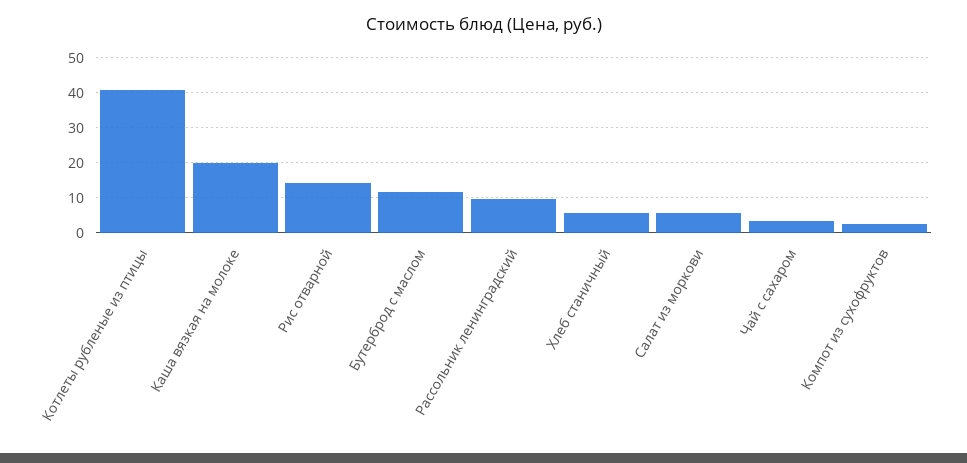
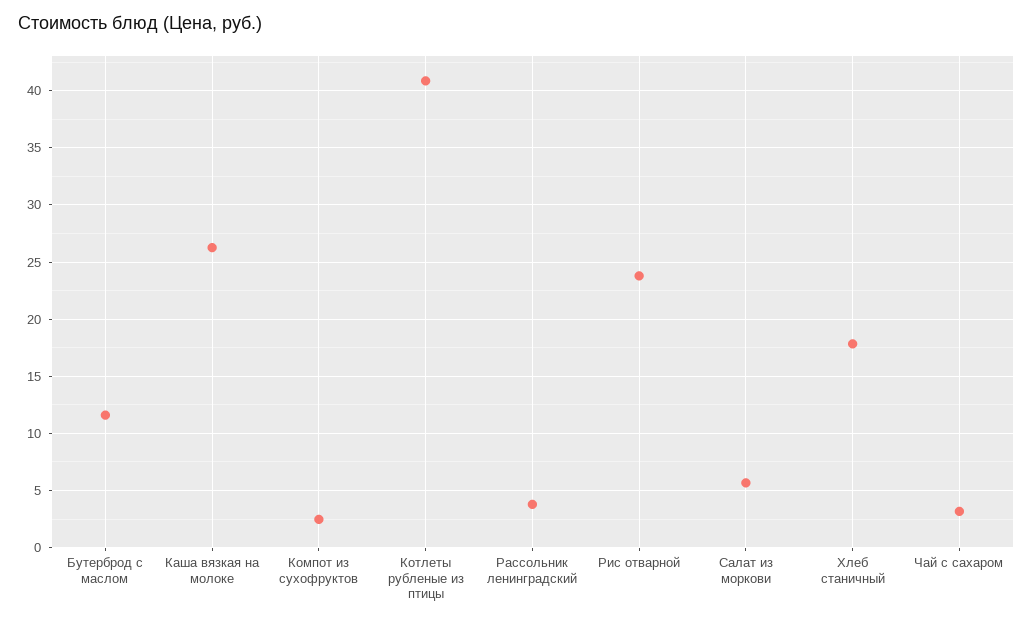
Каша вязкая на молоке: 20 -> 26
Рис отварной: 14 -> 24
Рассольник ленинградский: 10 -> 4
Хлеб станичный: 6 -> 18

